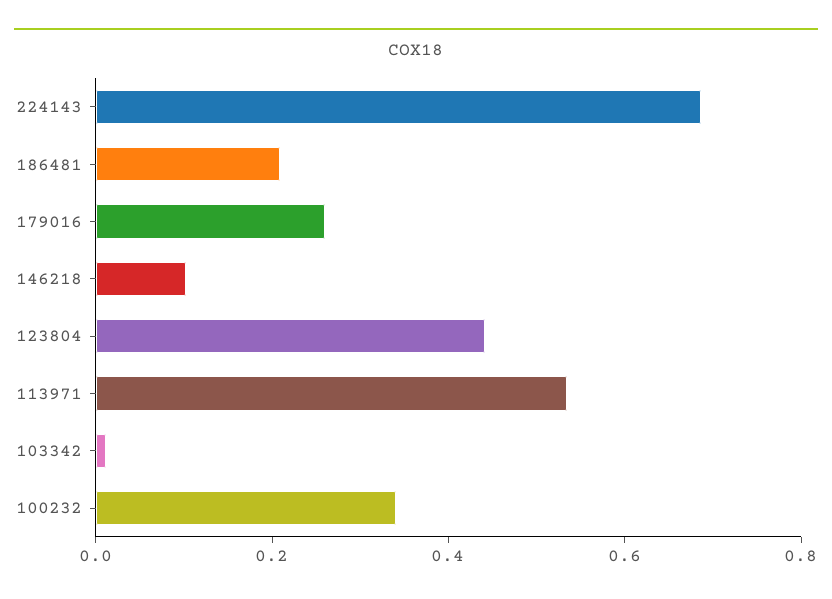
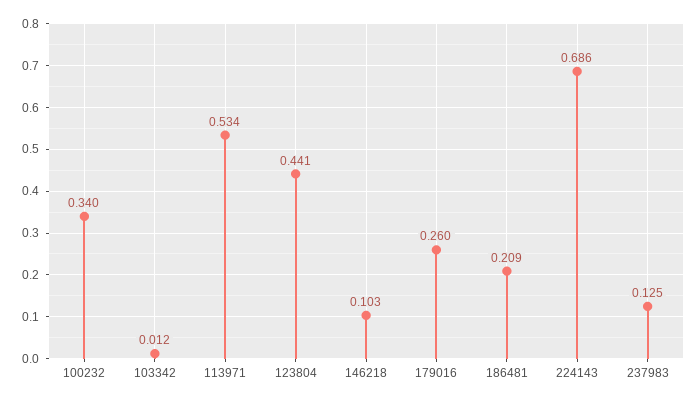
237983: none -> 0.125

